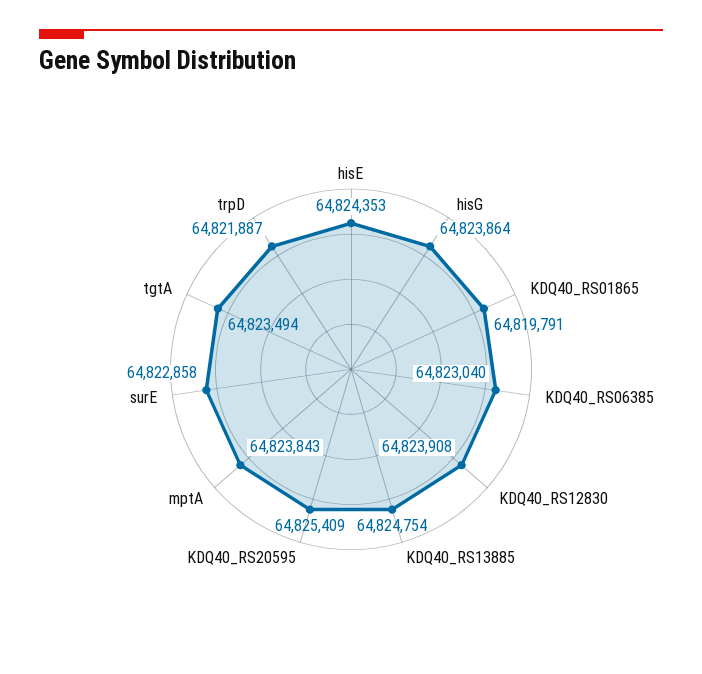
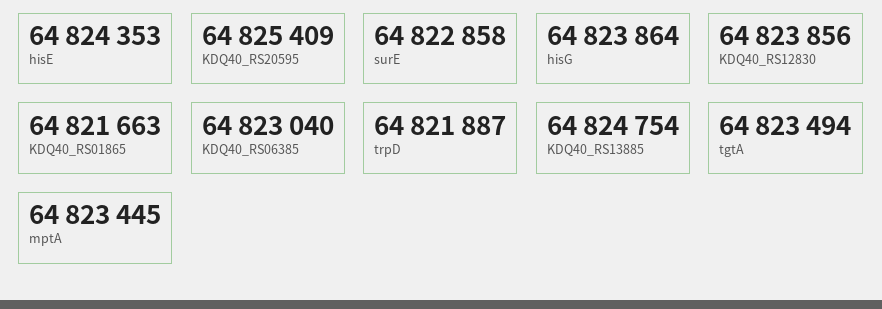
KDQ40_RS01865: 64819791 -> 64821663
KDQ40_RS12830: 64823908 -> 64823856
mptA: 64823843 -> 64823445

